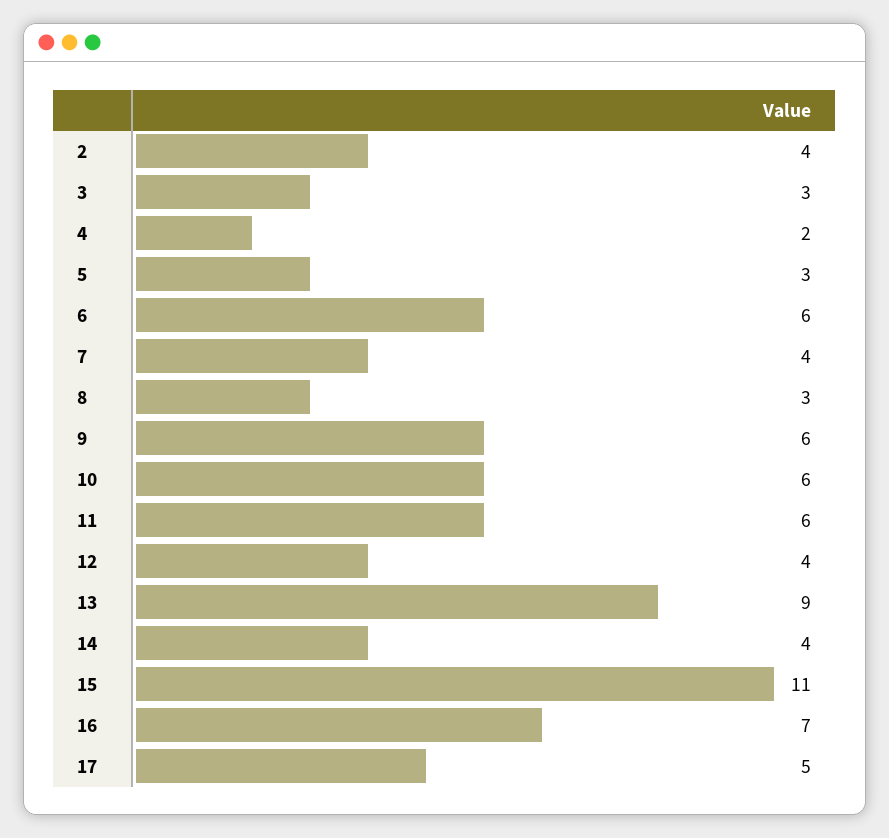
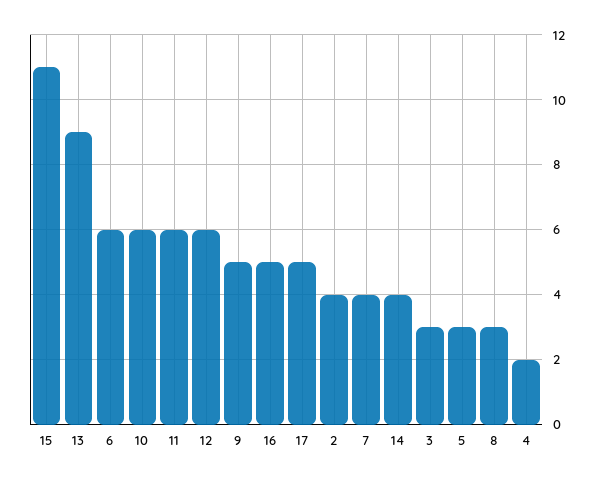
9: 6 -> 5
12: 4 -> 6
16: 7 -> 5

